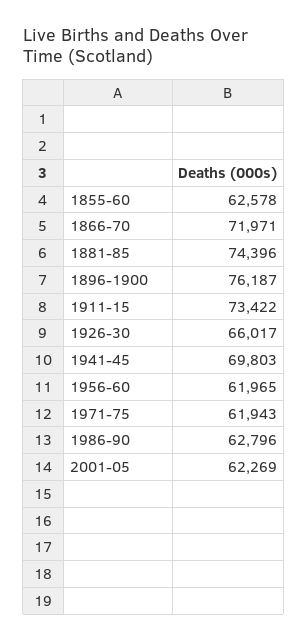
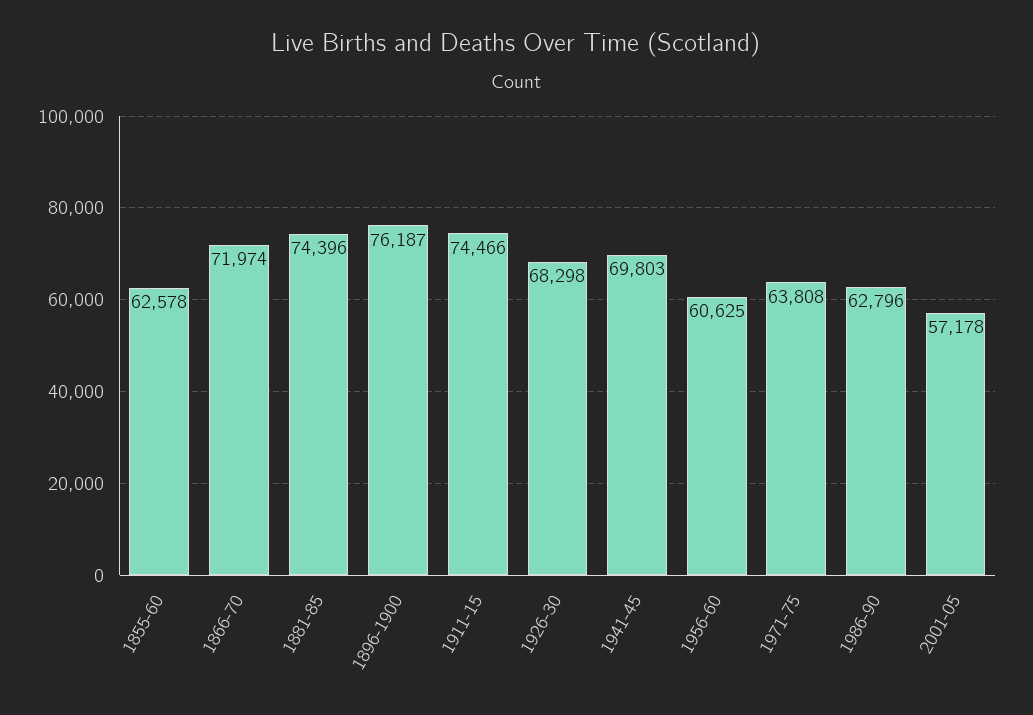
1866-70: 71971 -> 71974
1911-15: 73422 -> 74466
1926-30: 66017 -> 68298
1956-60: 61965 -> 60625
1971-75: 61943 -> 63808
2001-05: 62269 -> 57178

